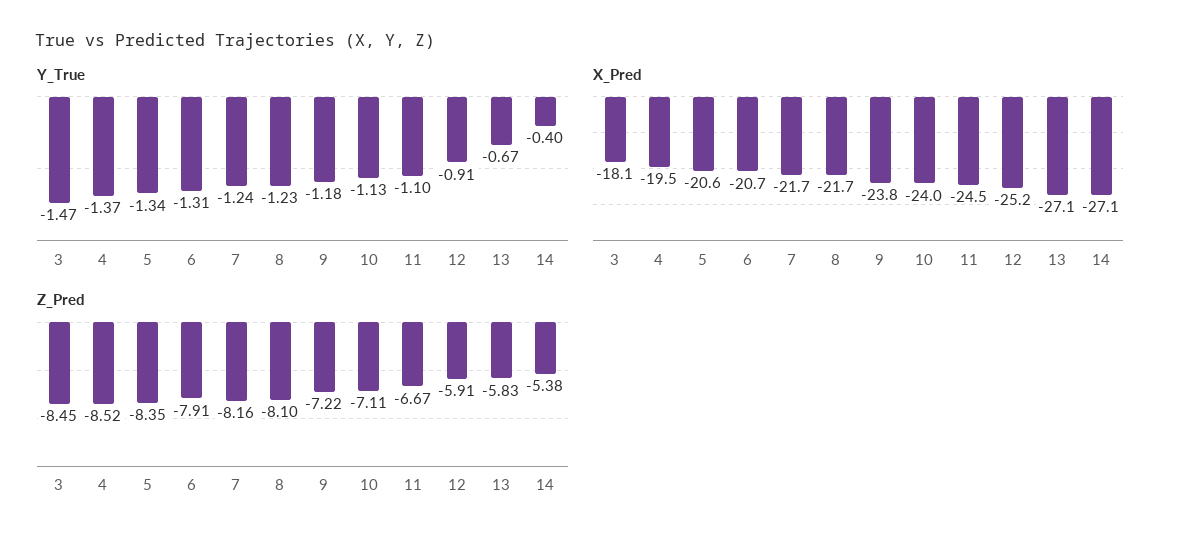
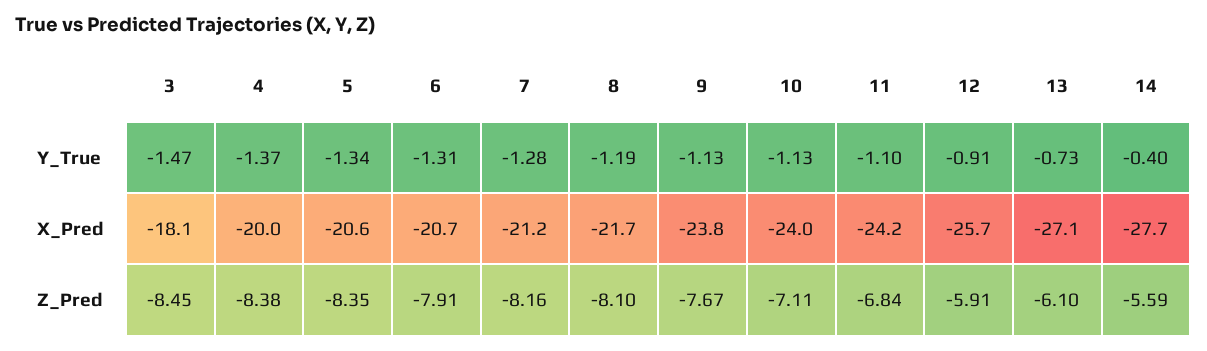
Y_True, 7: -1.24 -> -1.28
Y_True, 8: -1.23 -> -1.19
Y_True, 9: -1.18 -> -1.13
Y_True, 13: -0.67 -> -0.73
X_Pred, 4: -19.5 -> -20
X_Pred, 7: -21.7 -> -21.2
X_Pred, 11: -24.5 -> -24.2
X_Pred, 12: -25.2 -> -25.7
X_Pred, 14: -27.1 -> -27.7
Z_Pred, 4: -8.52 -> -8.38
Z_Pred, 9: -7.22 -> -7.67
Z_Pred, 11: -6.67 -> -6.84
Z_Pred, 13: -5.83 -> -6.1
Z_Pred, 14: -5.38 -> -5.59

